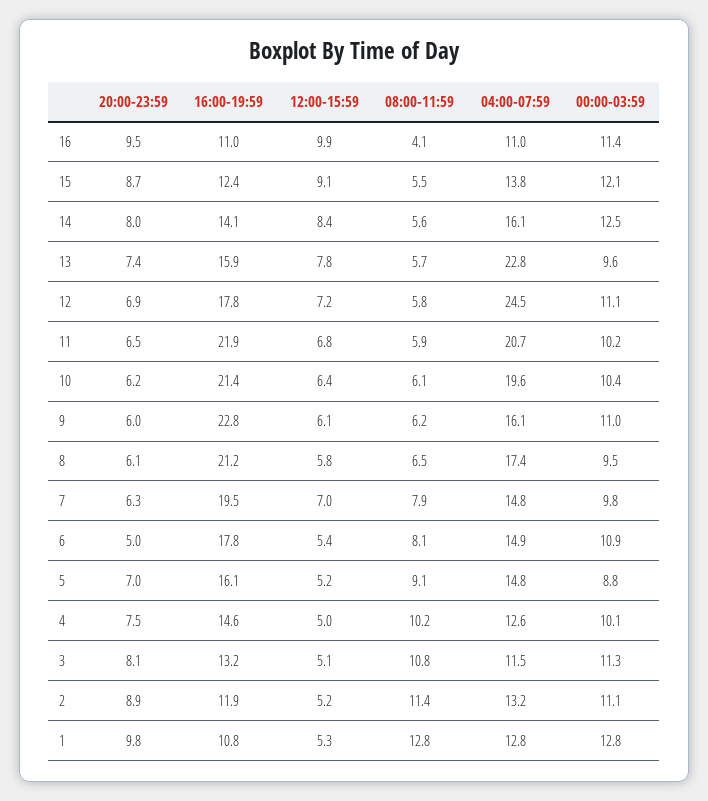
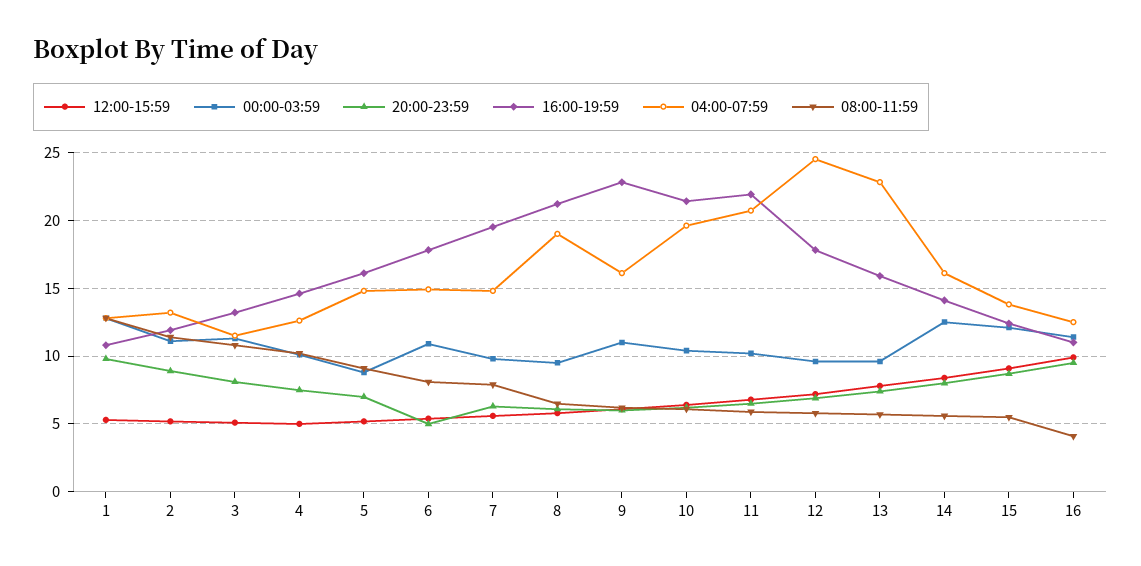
04:00-07:59, 16: 11 -> 12.5
00:00-03:59, 12: 11.1 -> 9.5
04:00-07:59, 8: 17.4 -> 19
12:00-15:59, 7: 7 -> 5.5

